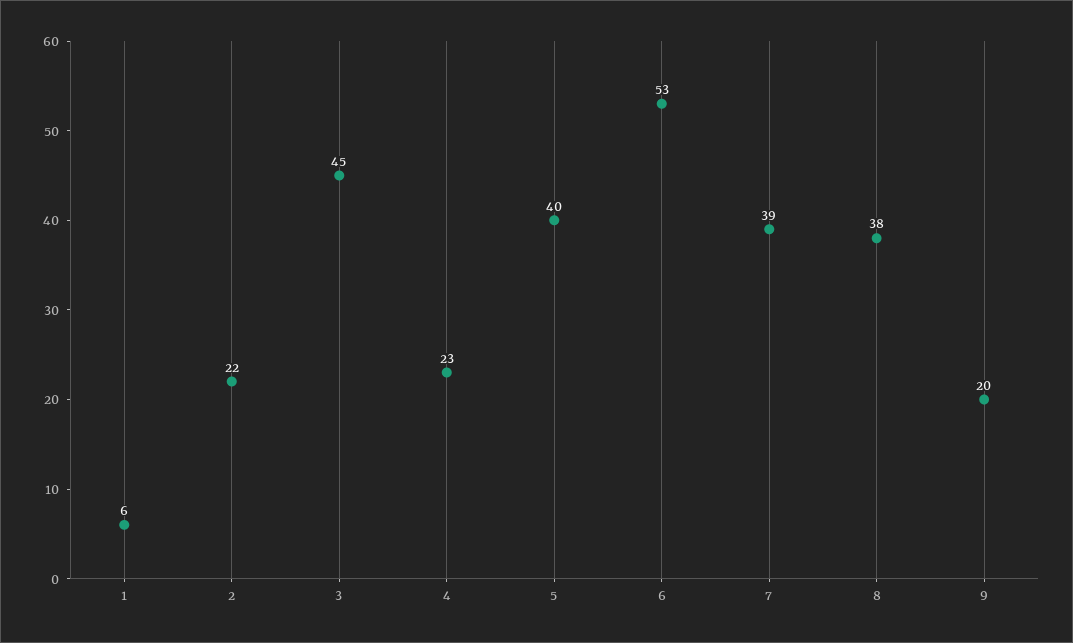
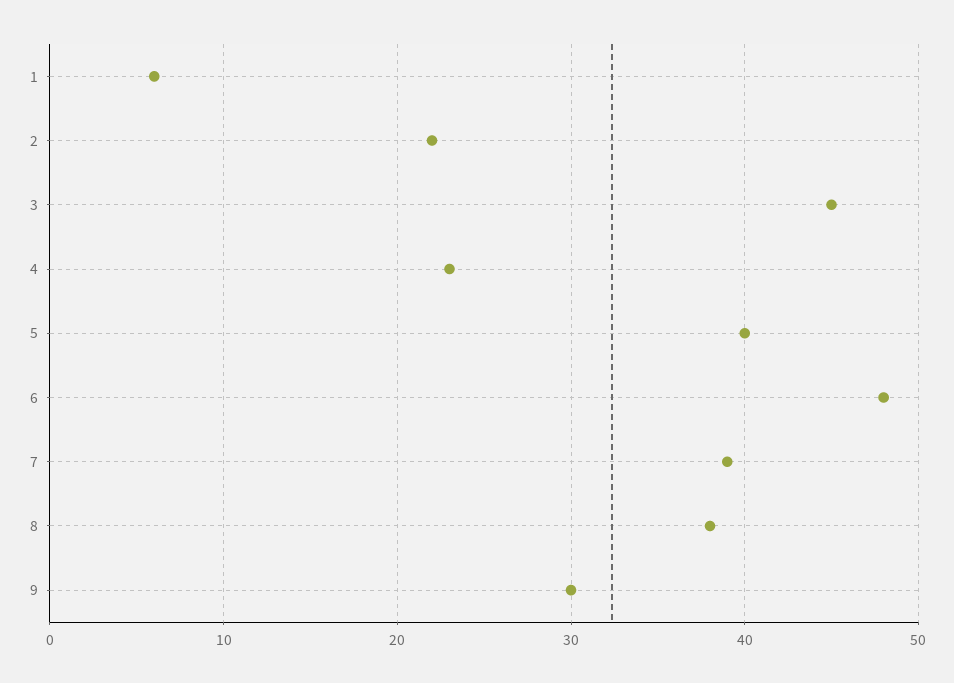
6: 53 -> 48
9: 20 -> 30

